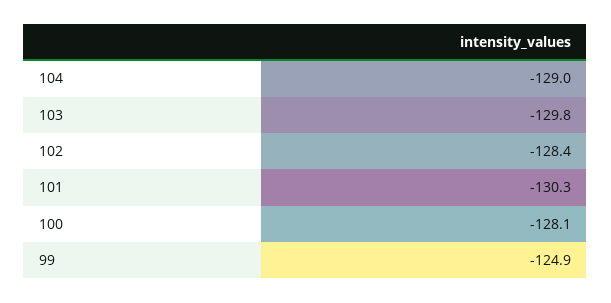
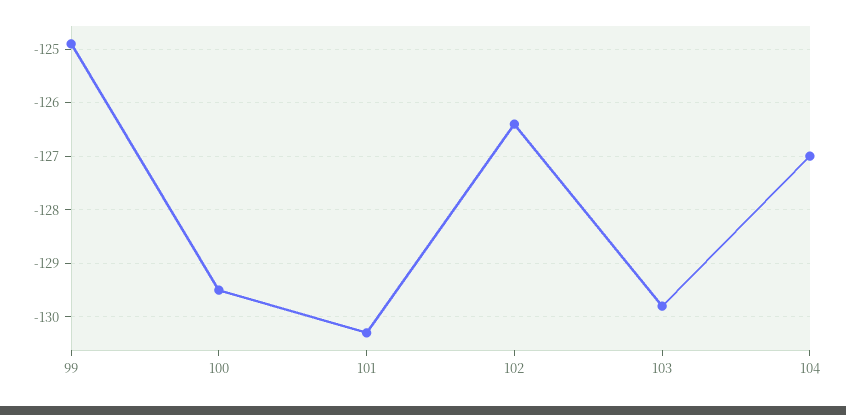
104: -129 -> -127
102: -128.4 -> -126.5
100: -128.1 -> -129.5

